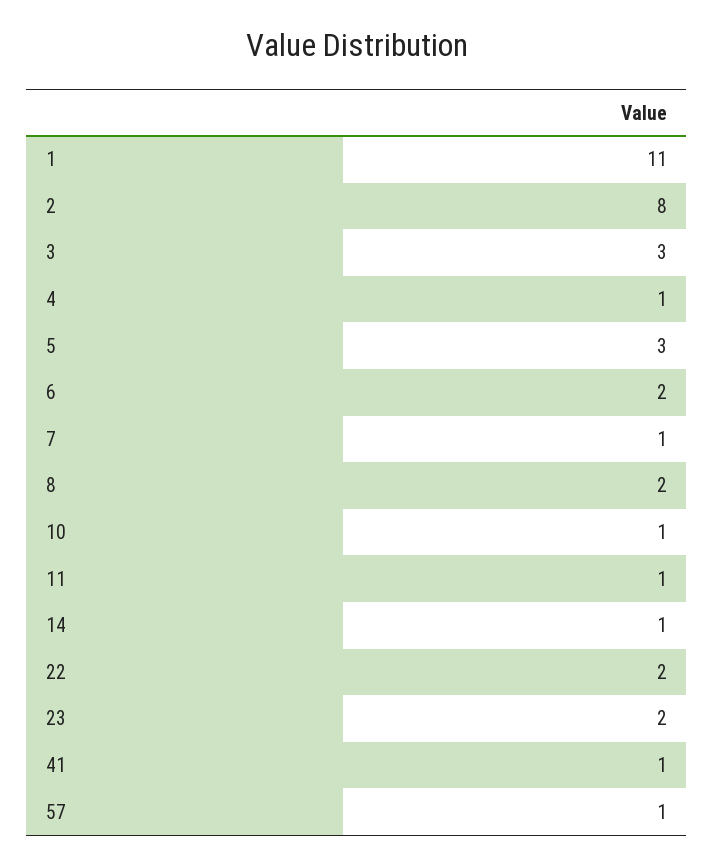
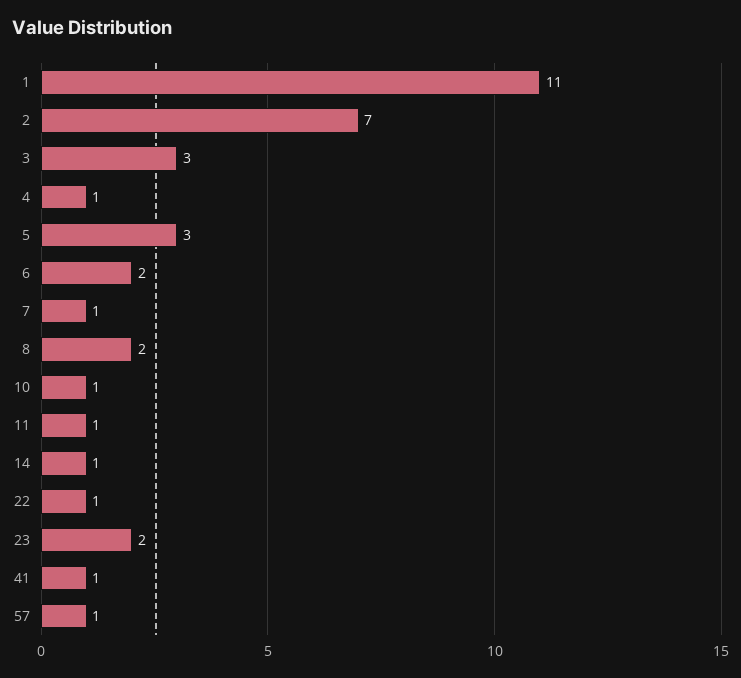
2: 8 -> 7
22: 2 -> 1

